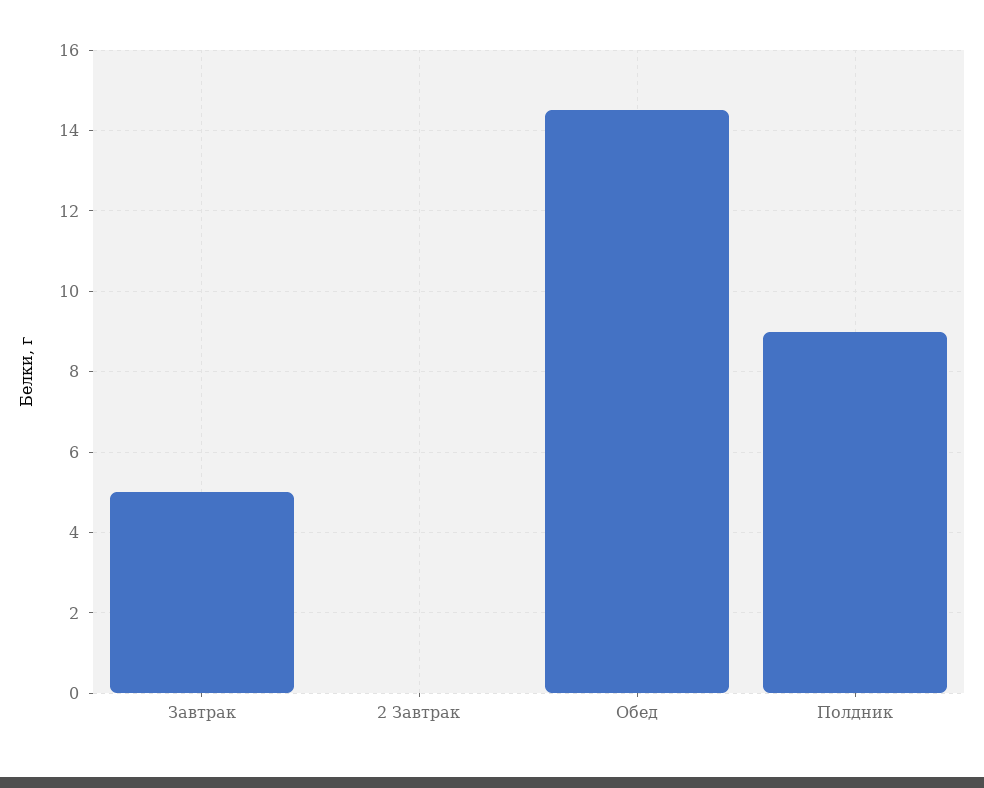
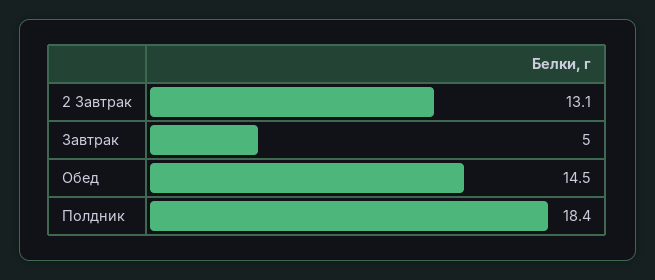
2 Завтрак: 0 -> 13.1
Полдник: 9 -> 18.4

